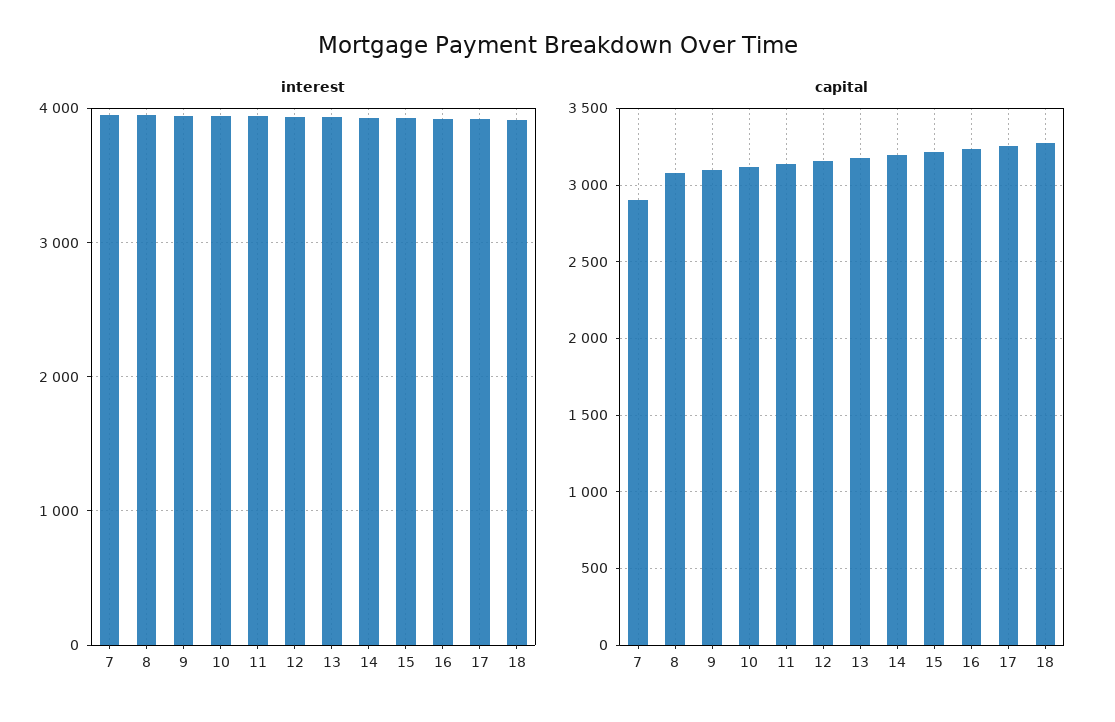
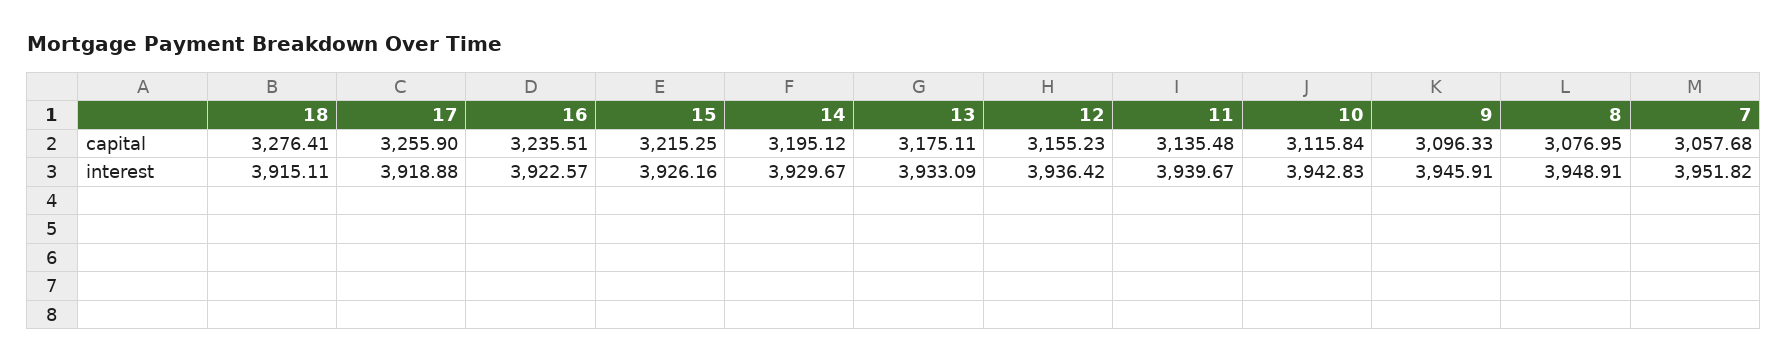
capital, 7: 2900 -> 3057.68

